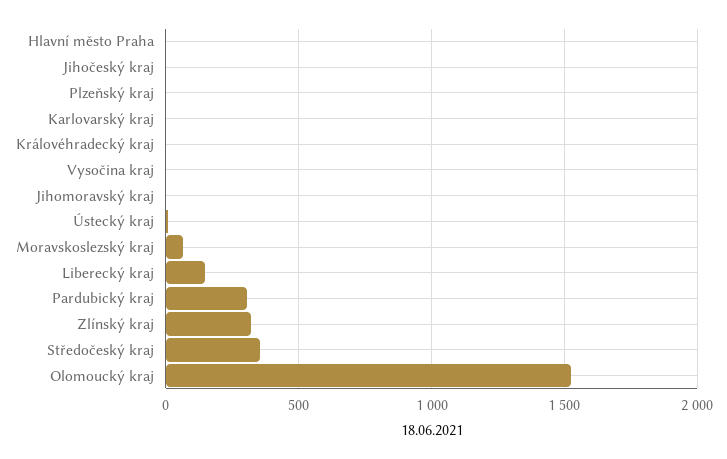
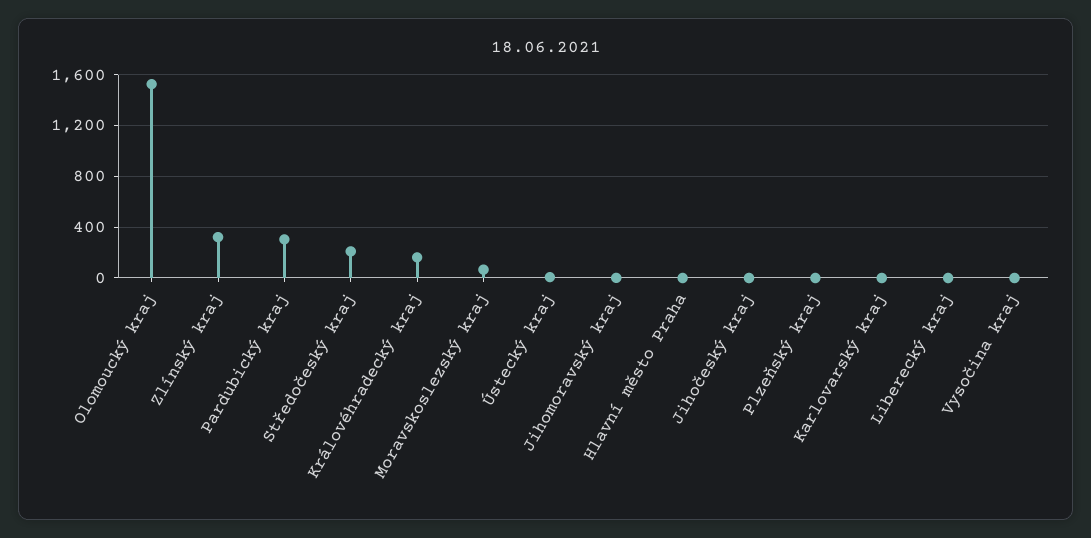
Královéhradecký kraj: 0 -> 150
Liberecký kraj: 150 -> 0
Středočeský kraj: 350 -> 200

